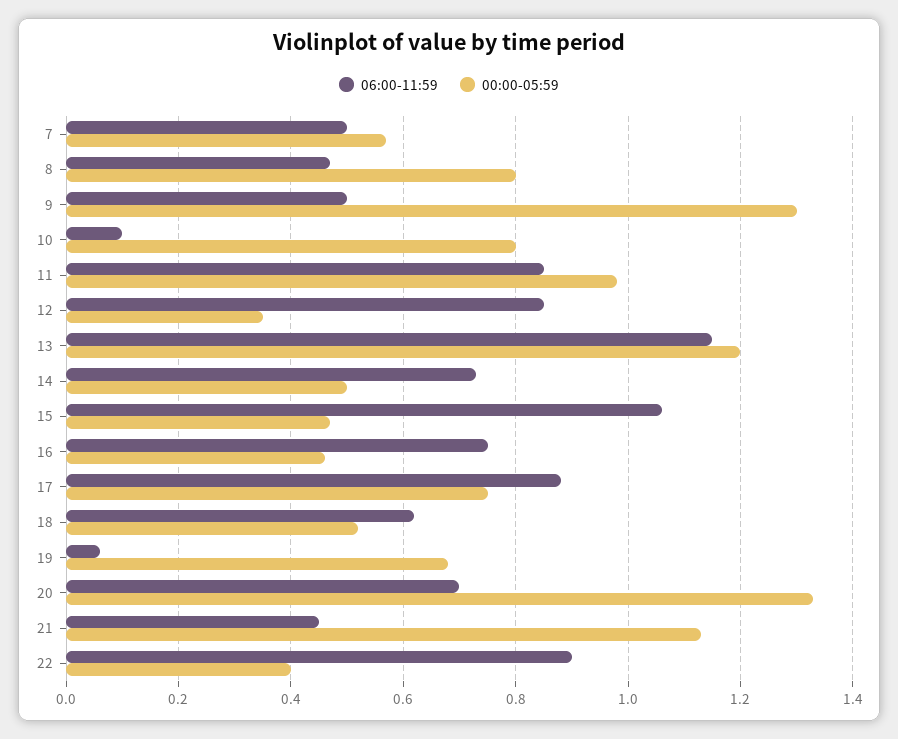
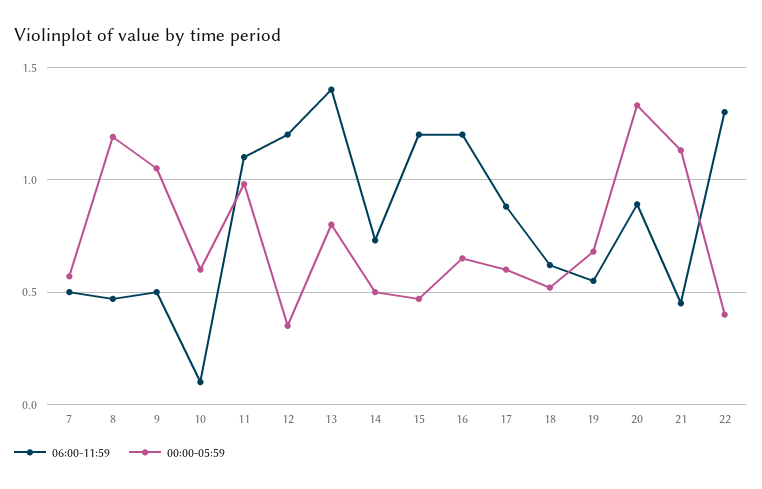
00:00-05:59, 8: 0.8 -> 1.2
00:00-05:59, 9: 1.3 -> 1.05
00:00-05:59, 10: 0.8 -> 0.6
06:00-11:59, 11: 0.85 -> 1.1
06:00-11:59, 12: 0.85 -> 1.2
06:00-11:59, 13: 1.15 -> 1.4
00:00-05:59, 13: 1.2 -> 0.8
06:00-11:59, 15: 1.05 -> 1.2
06:00-11:59, 16: 0.75 -> 1.2
00:00-05:59, 16: 0.45 -> 0.65
00:00-05:59, 17: 0.75 -> 0.6
06:00-11:59, 19: 0.05 -> 0.55
06:00-11:59, 20: 0.7 -> 0.9
06:00-11:59, 22: 0.9 -> 1.3

